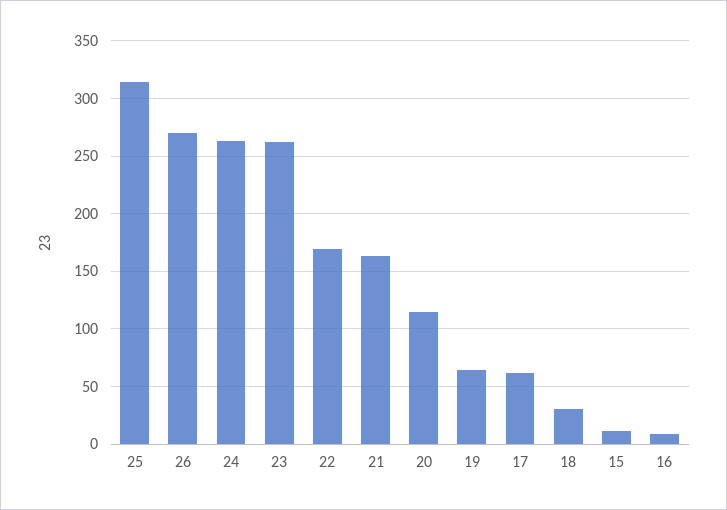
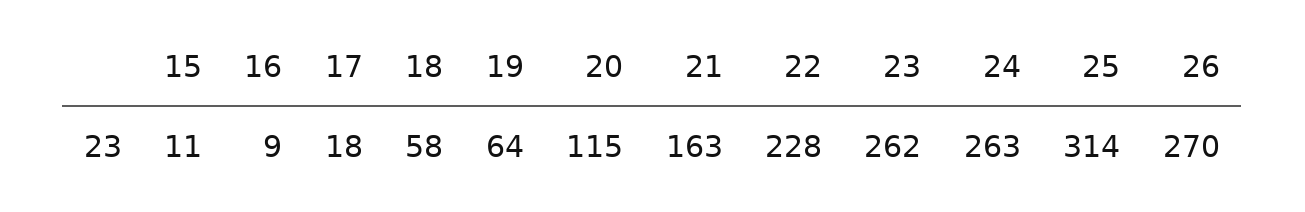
22: 170 -> 228
17: 60 -> 18
18: 30 -> 58

